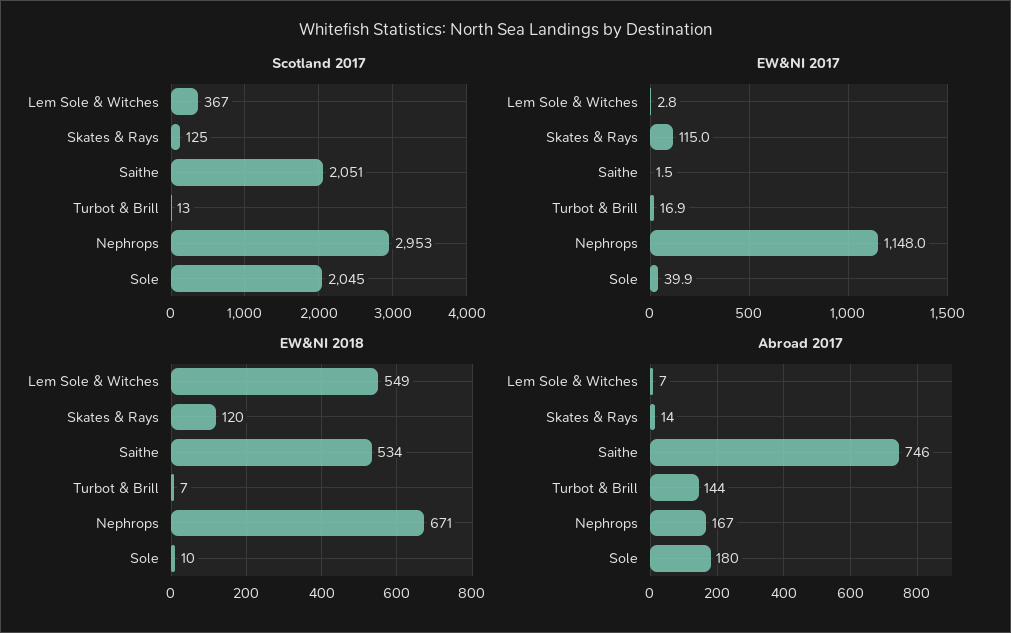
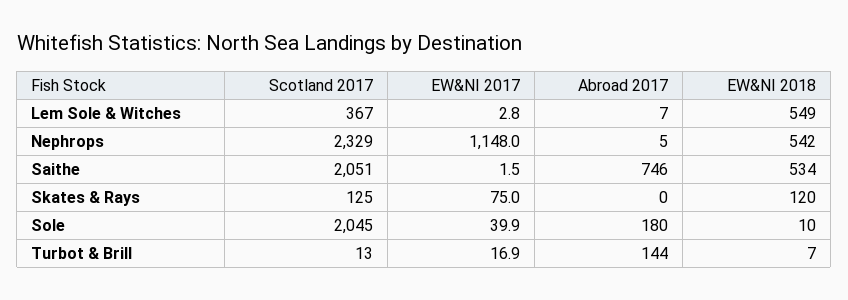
Scotland 2017, Nephrops: 2953 -> 2329
EW&NI 2017, Skates & Rays: 115 -> 75
EW&NI 2018, Nephrops: 671 -> 542
Abroad 2017, Skates & Rays: 14 -> 0
Abroad 2017, Nephrops: 167 -> 5

